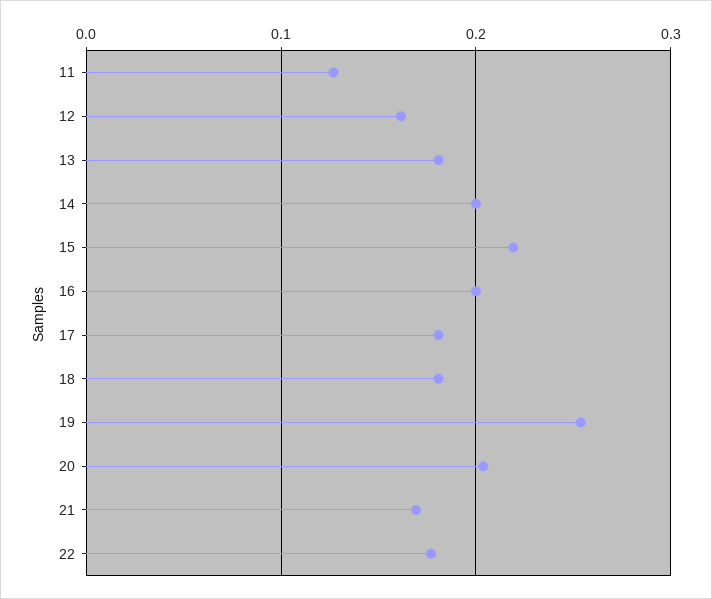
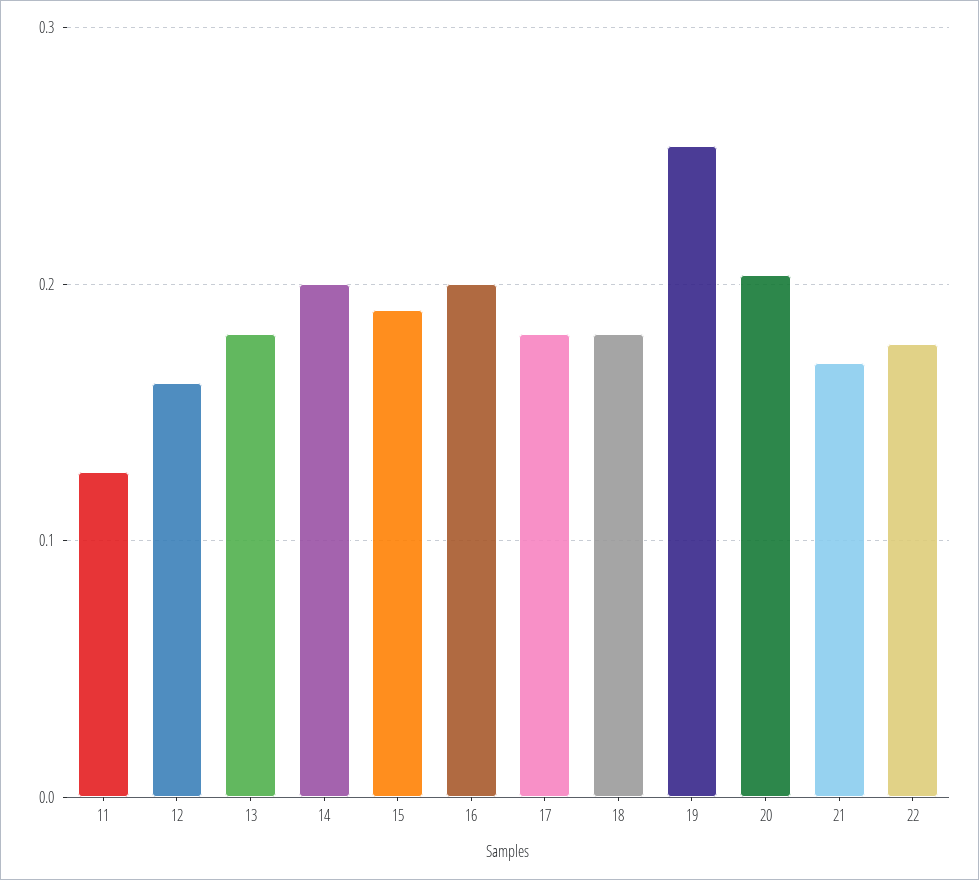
15: 0.22 -> 0.19

